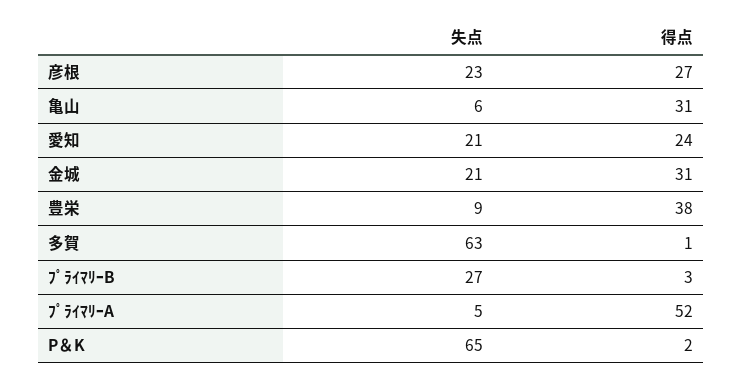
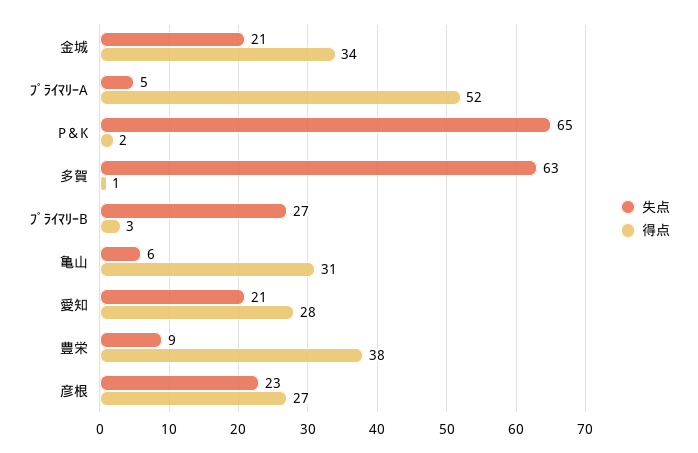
得点, 愛知: 24 -> 28
得点, 金城: 31 -> 34

